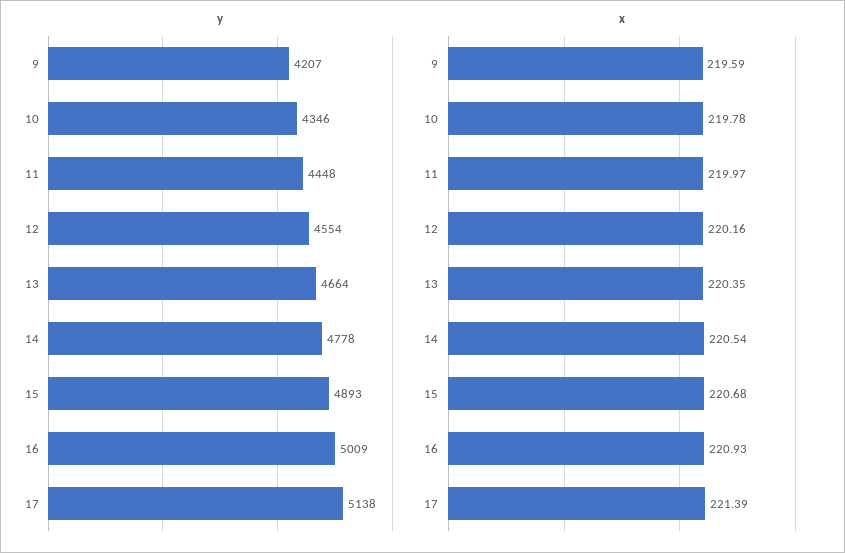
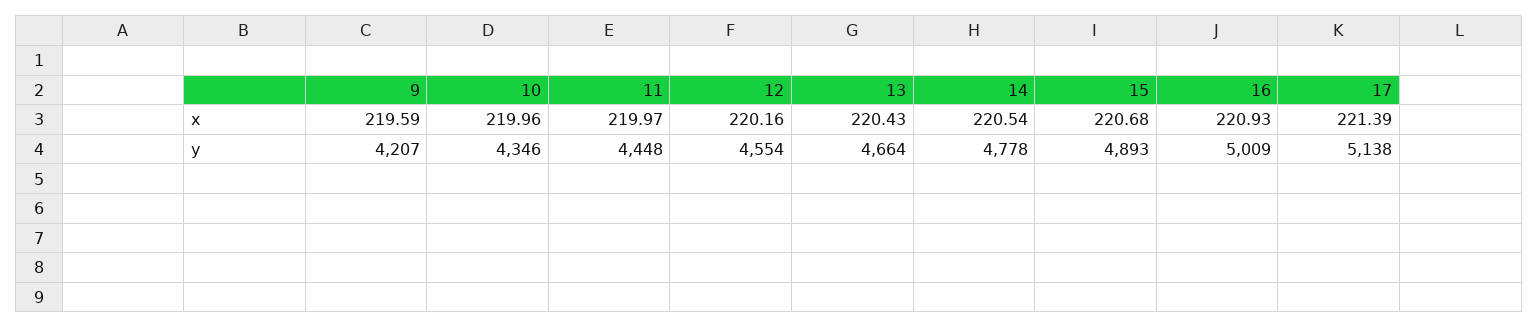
x, 10: 219.78 -> 219.96
x, 13: 220.35 -> 220.43

